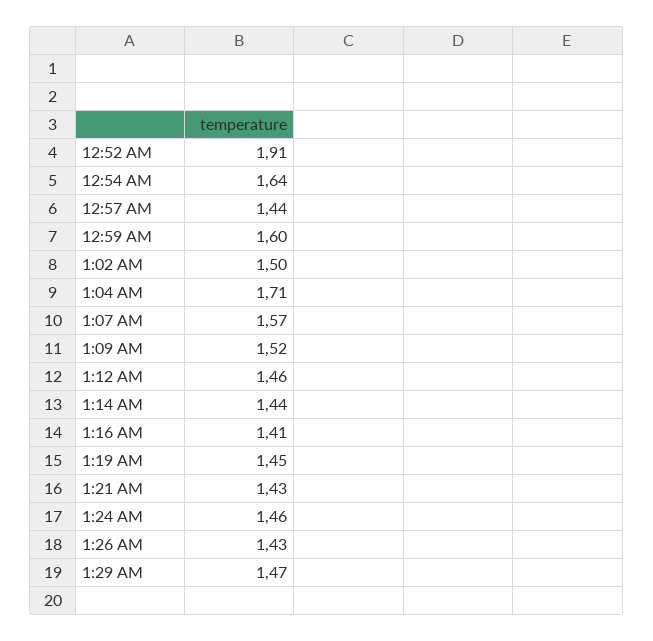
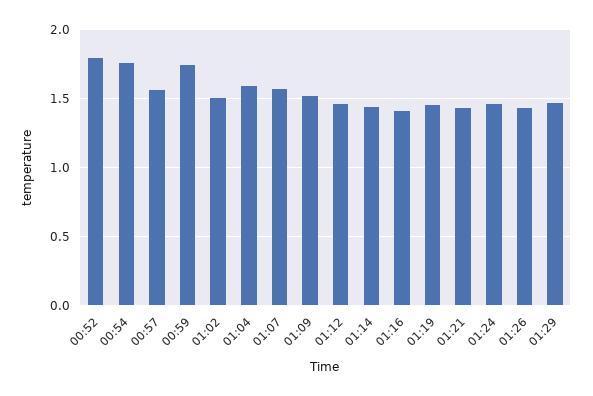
12:52 AM: 1.91 -> 1.8
12:54 AM: 1.64 -> 1.75
12:57 AM: 1.44 -> 1.55
12:59 AM: 1.6 -> 1.75
1:04 AM: 1.71 -> 1.6

